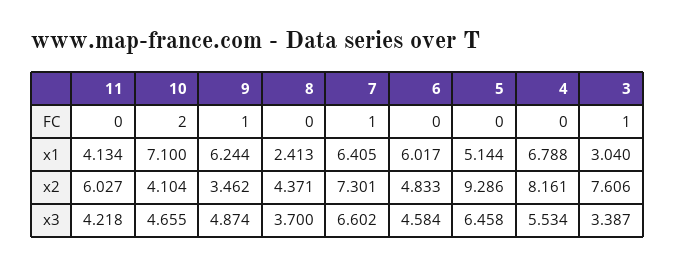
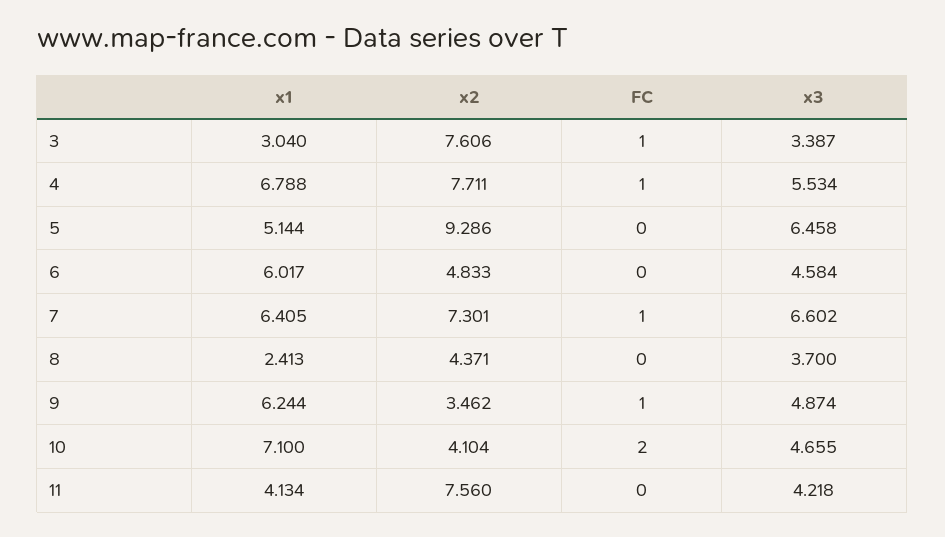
4, FC: 0 -> 1
11, x2: 6.027 -> 7.56
4, x2: 8.161 -> 7.711

